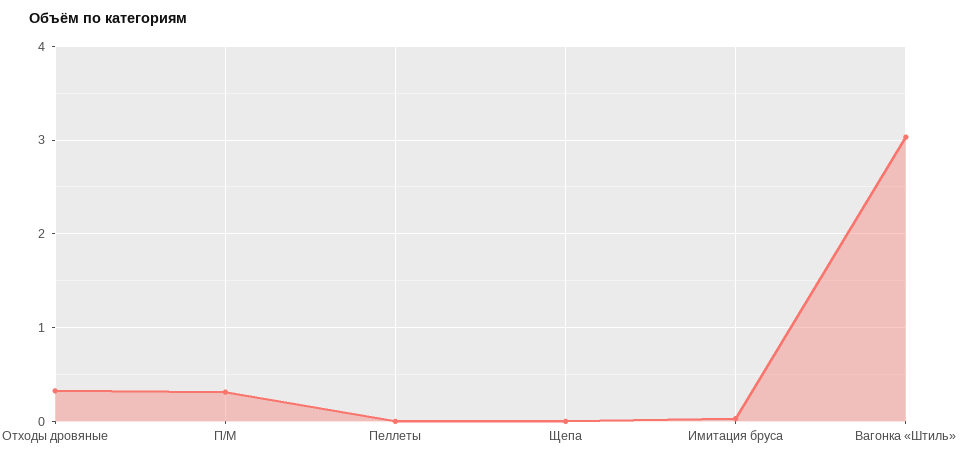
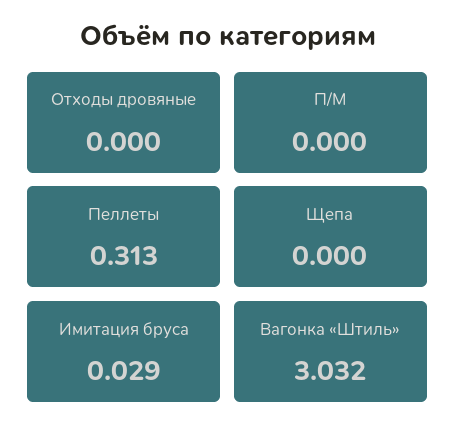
Отходы дровяные: 0.3 -> 0
П/М: 0.3 -> 0
Пеллеты: 0 -> 0.313

